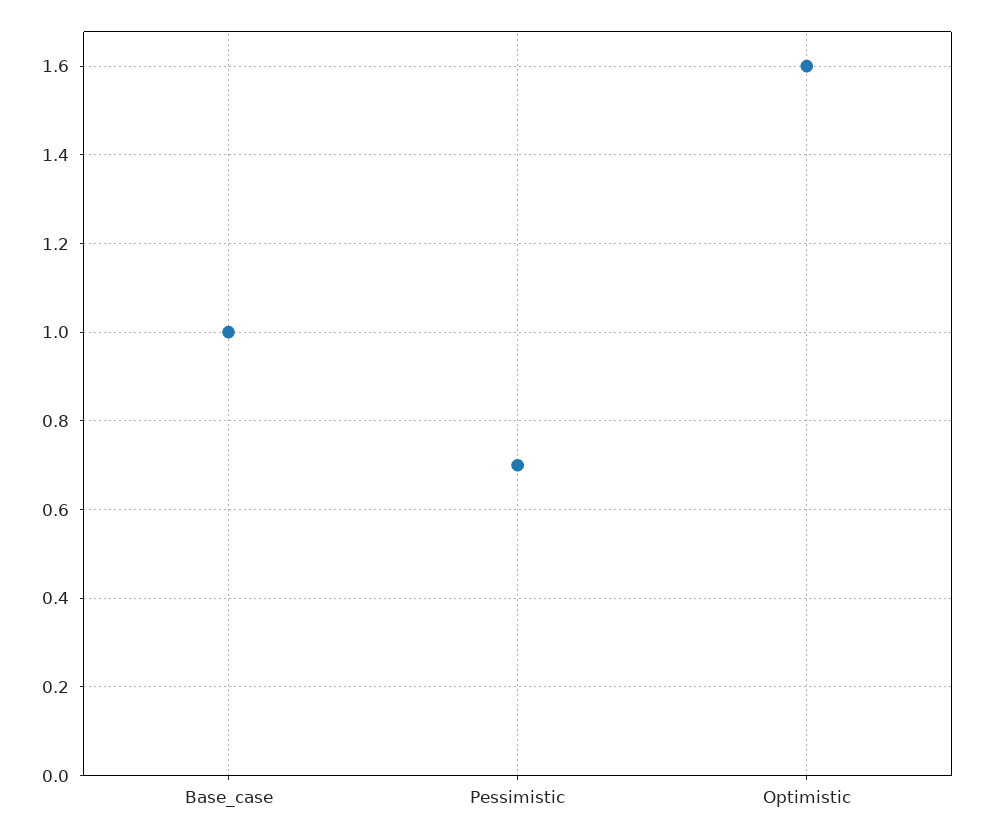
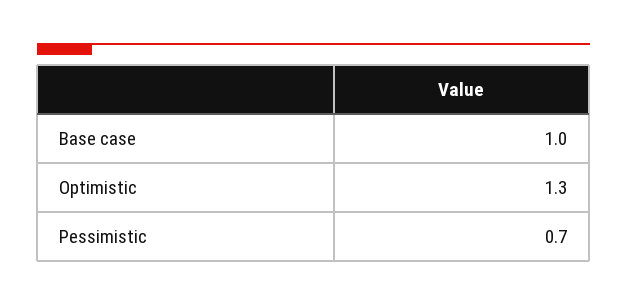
Optimistic: 1.6 -> 1.3

